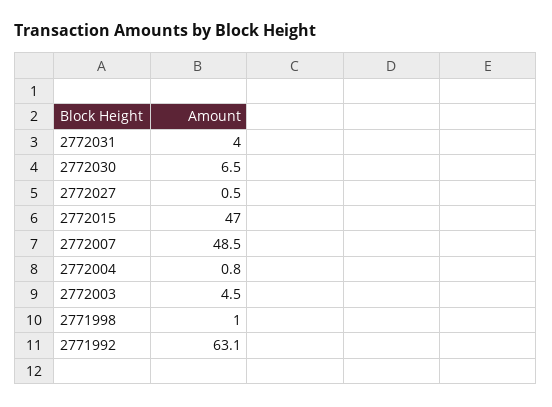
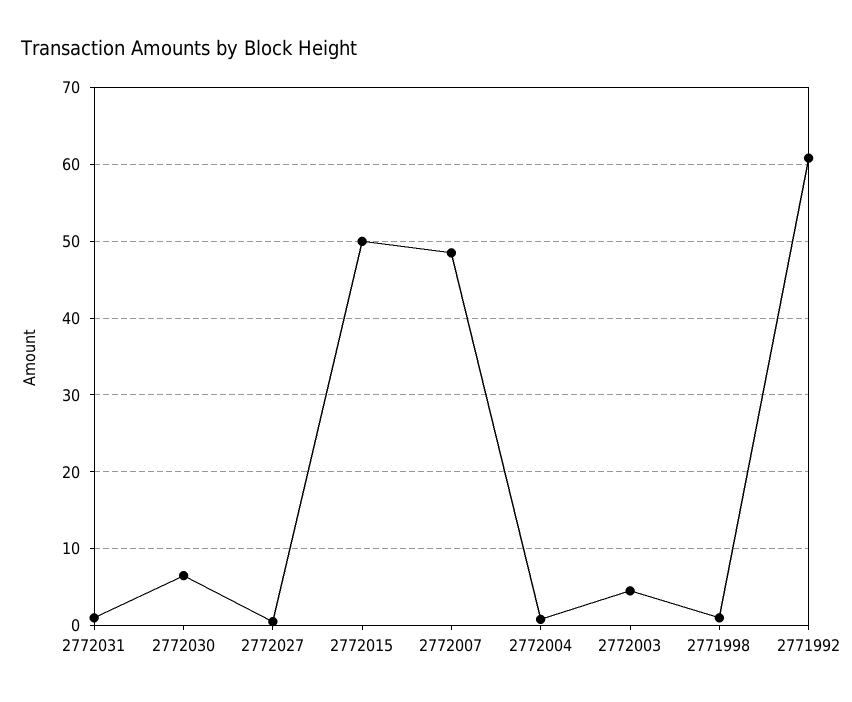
2772031: 4 -> 1
2772015: 47 -> 50
2771992: 63.1 -> 61

